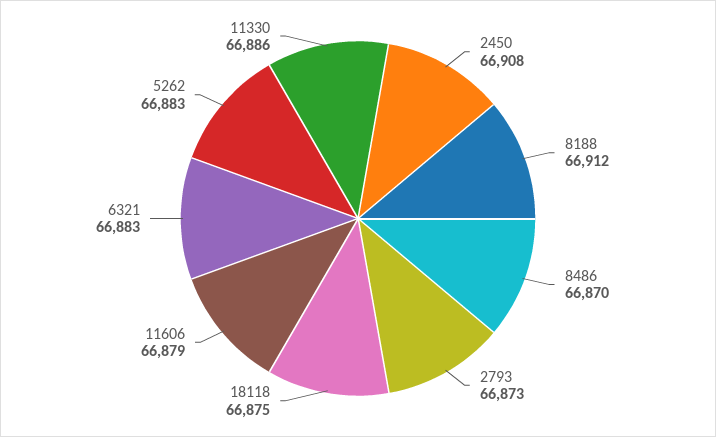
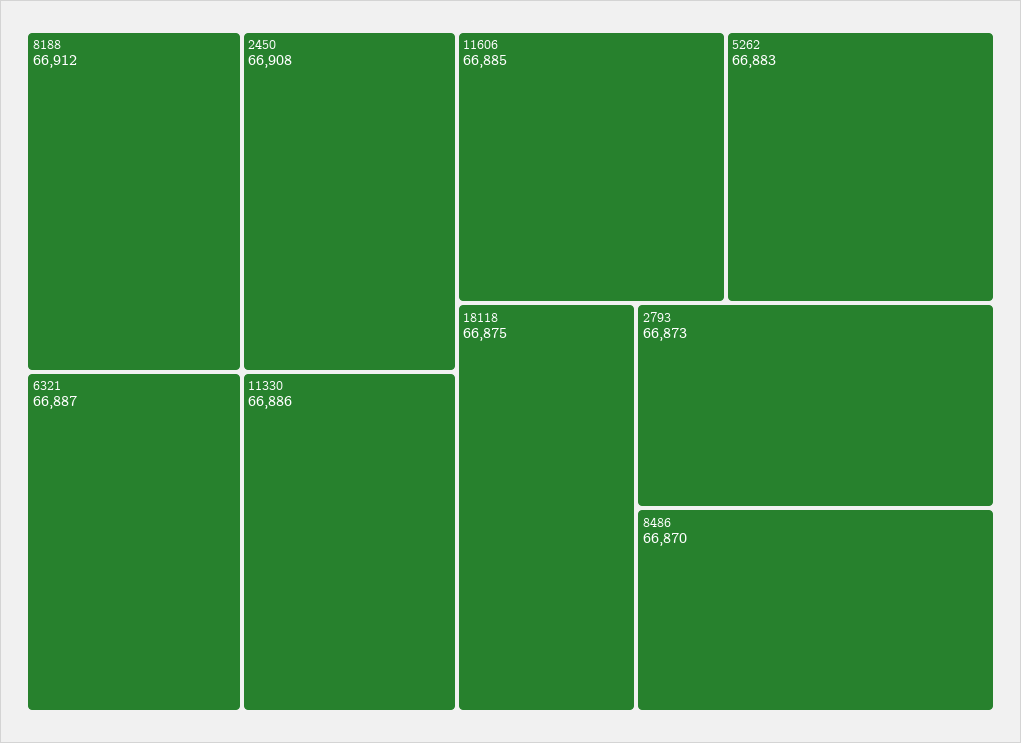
11606: 66879 -> 66885
6321: 66883 -> 66887

